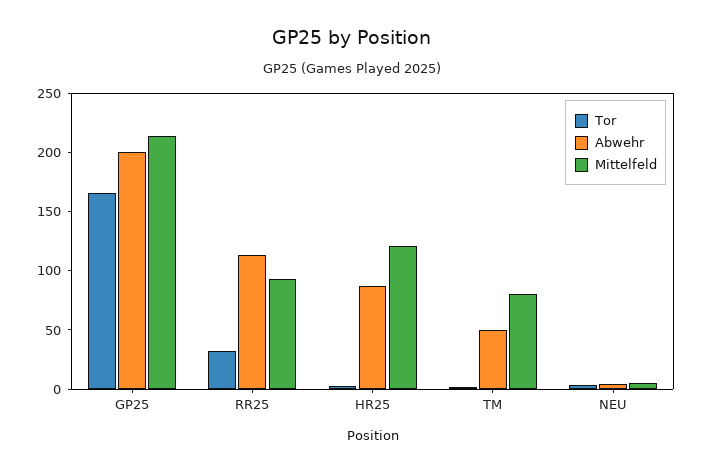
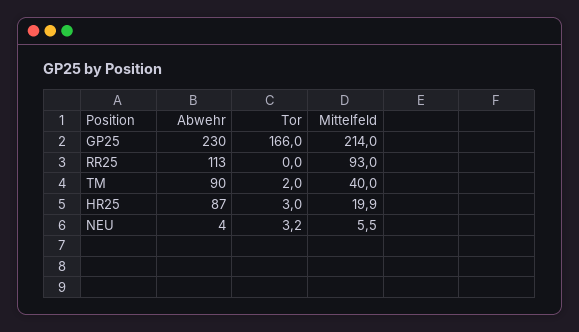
Abwehr, GP25: 200 -> 230
Tor, RR25: 30 -> 0
Mittelfeld, HR25: 120 -> 19.9
Abwehr, TM: 50 -> 90
Mittelfeld, TM: 80 -> 40

